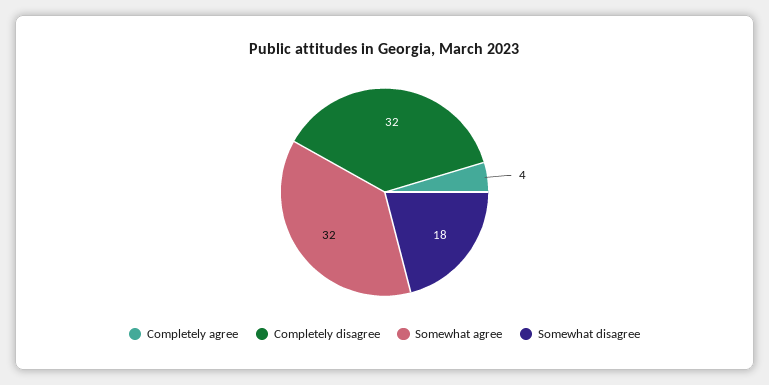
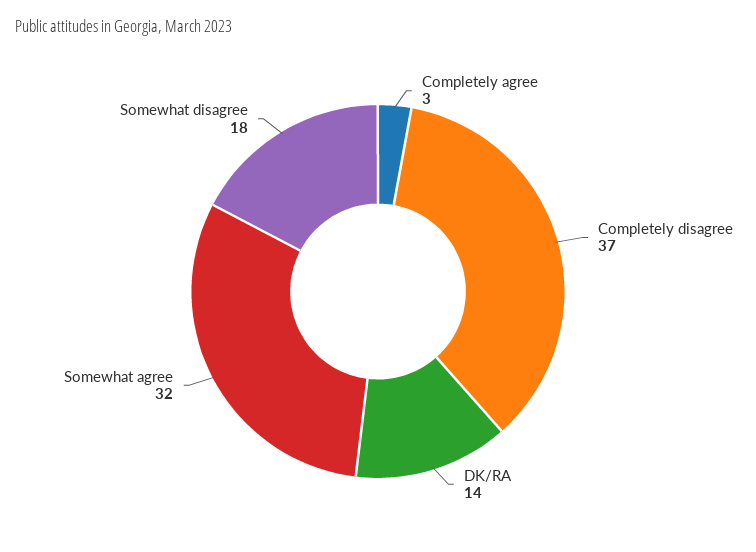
Completely agree: 4 -> 3
Completely disagree: 32 -> 37
DK/RA: none -> 14

